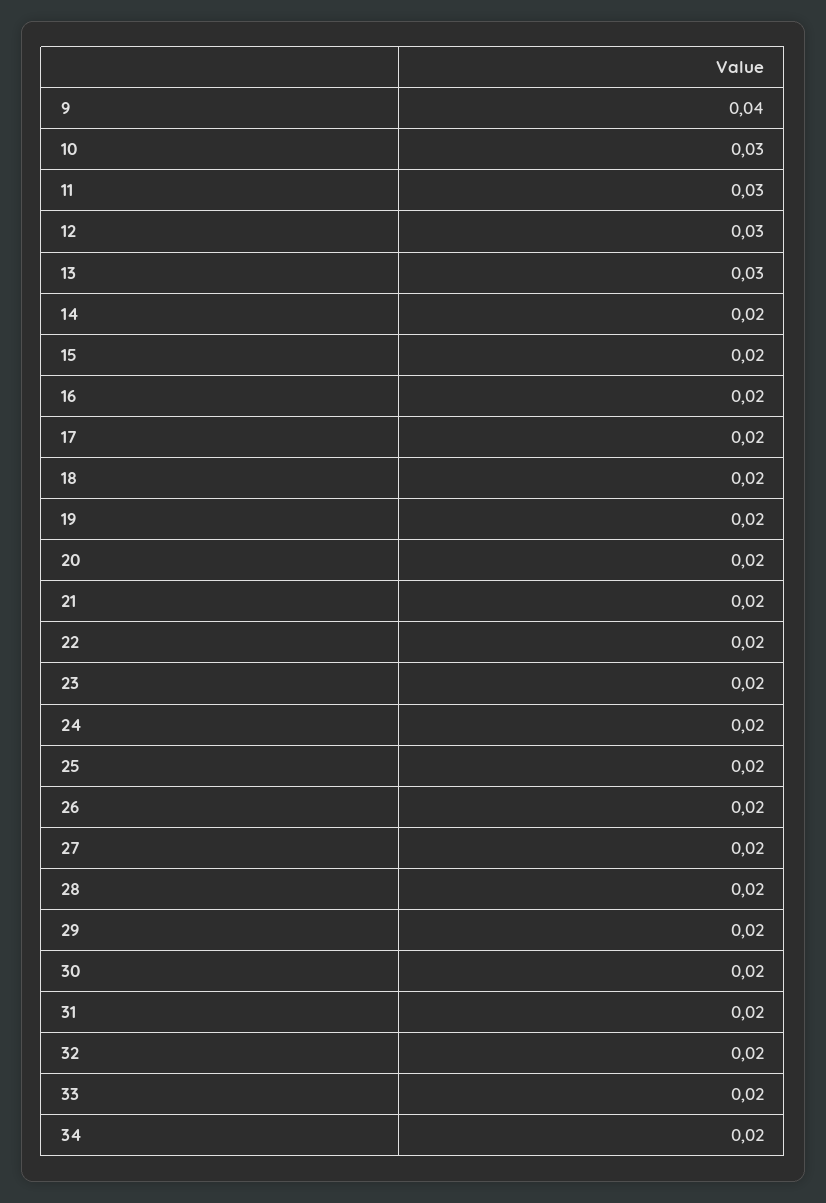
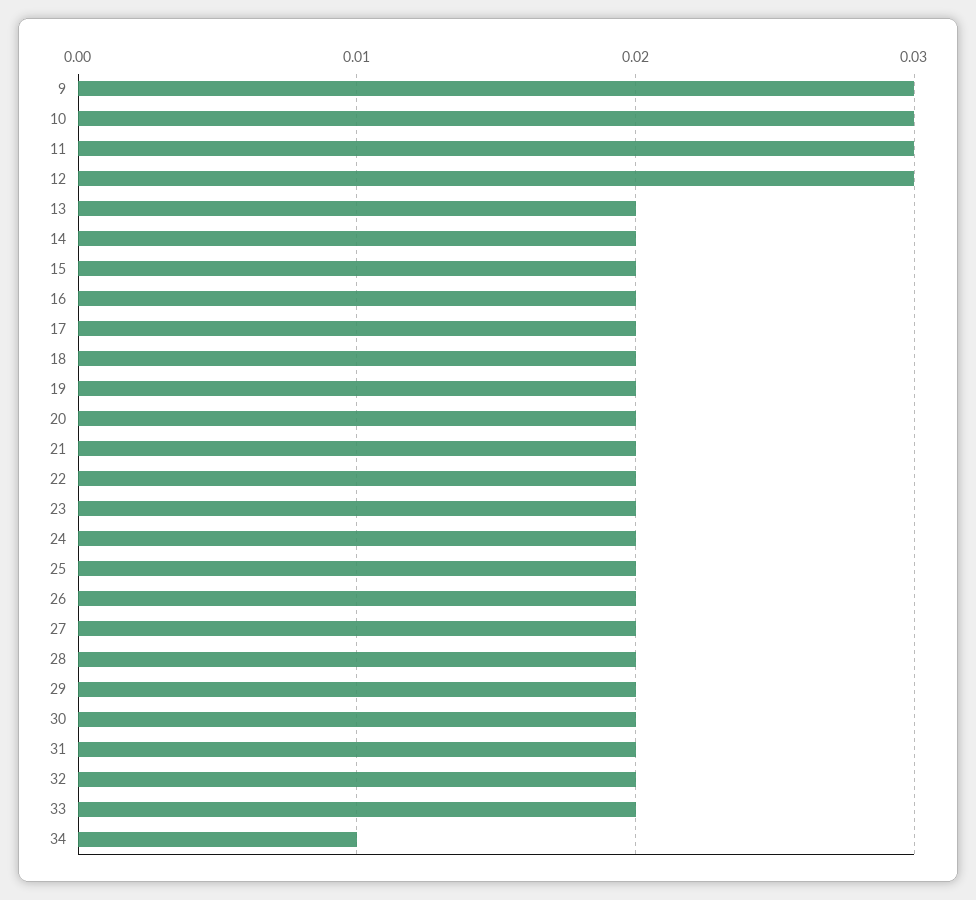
9: 0.04 -> 0.03
13: 0.03 -> 0.02
34: 0.02 -> 0.01

